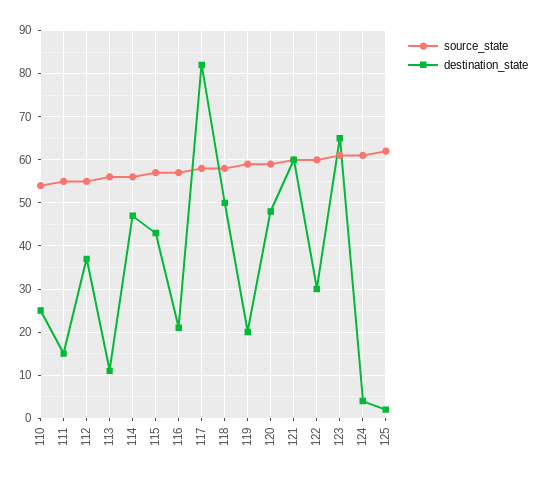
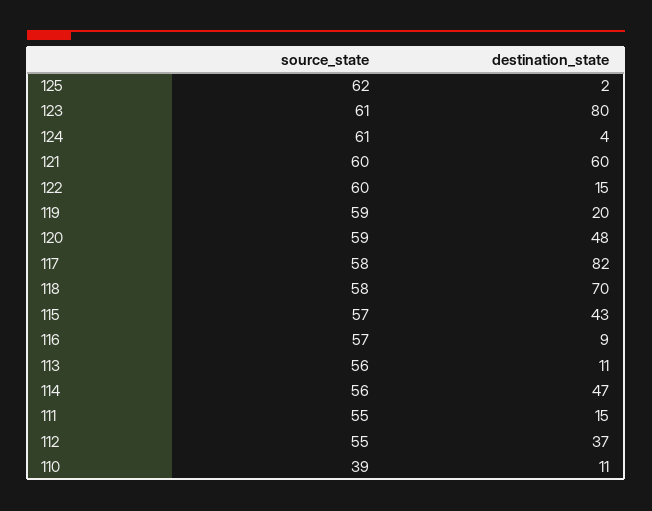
source_state, 110: 55 -> 39
destination_state, 110: 25 -> 11
destination_state, 116: 20 -> 9
destination_state, 118: 50 -> 70
destination_state, 122: 30 -> 15
destination_state, 123: 65 -> 80

